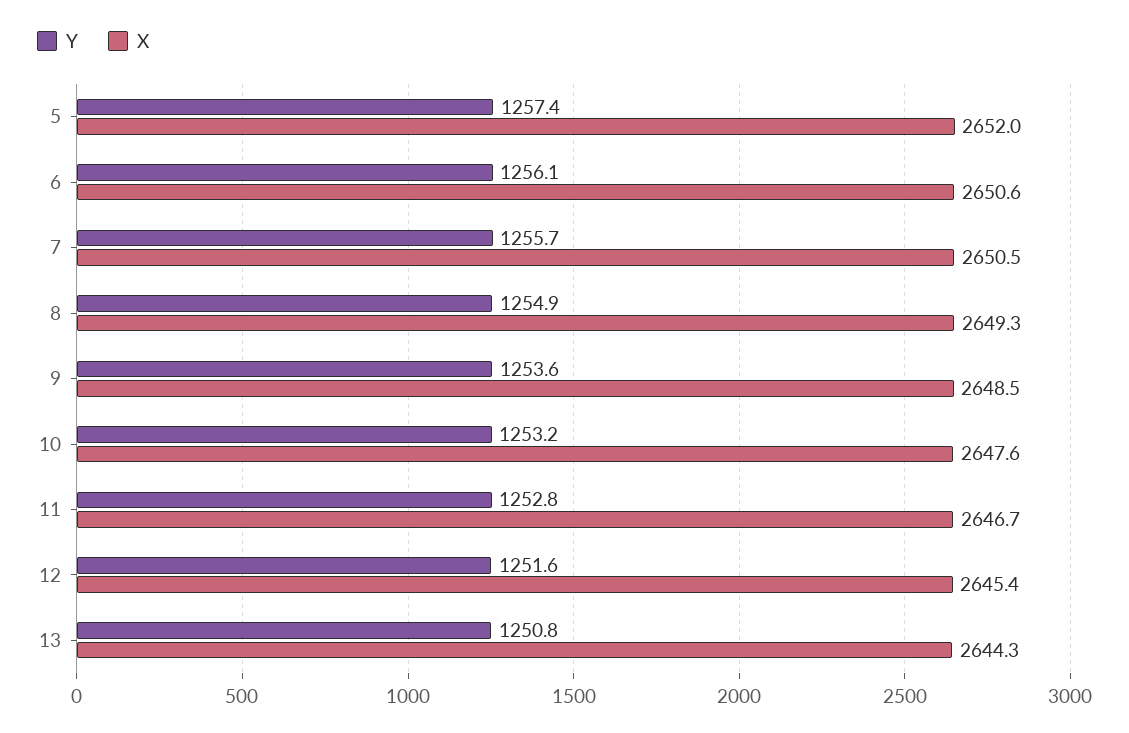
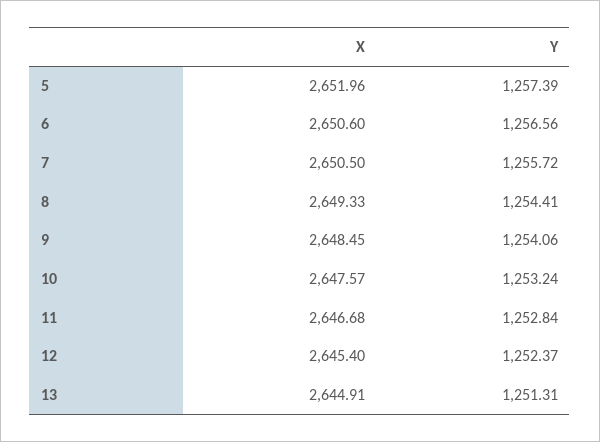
Y, 6: 1256.1 -> 1256.56
Y, 8: 1254.9 -> 1254.41
Y, 9: 1253.6 -> 1254.06
Y, 12: 1251.6 -> 1252.37
Y, 13: 1250.8 -> 1251.31
X, 13: 2644.3 -> 2644.91

